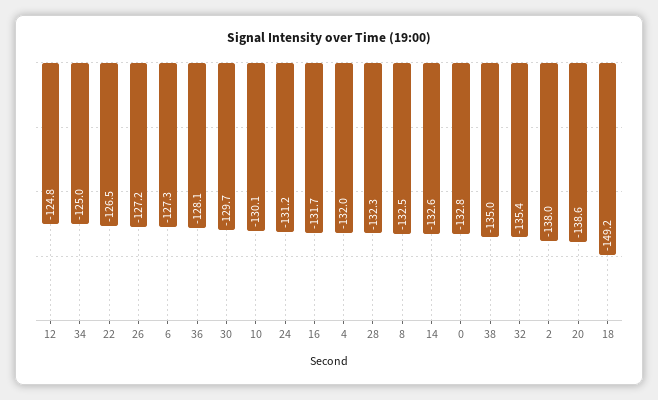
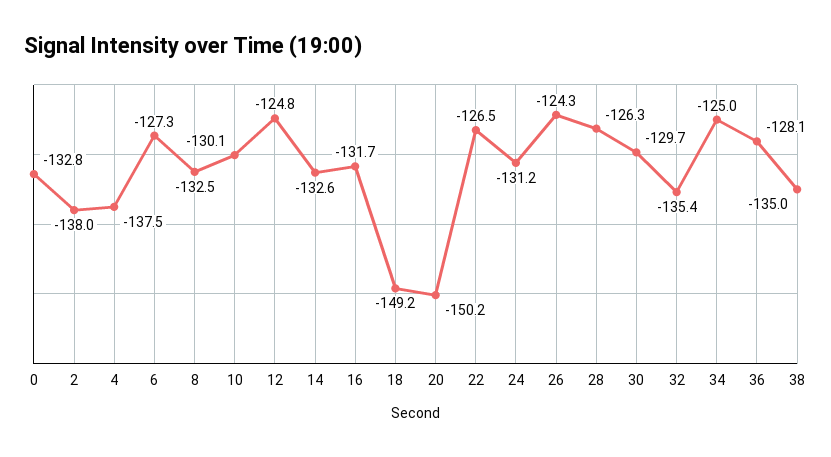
26: -127.2 -> -124.3
4: -132 -> -137.5
28: -132.3 -> -126.3
20: -138.6 -> -150.2

